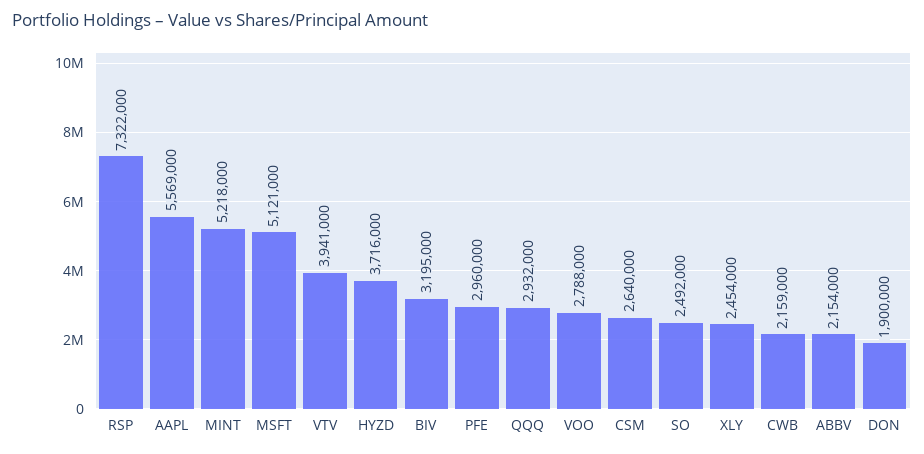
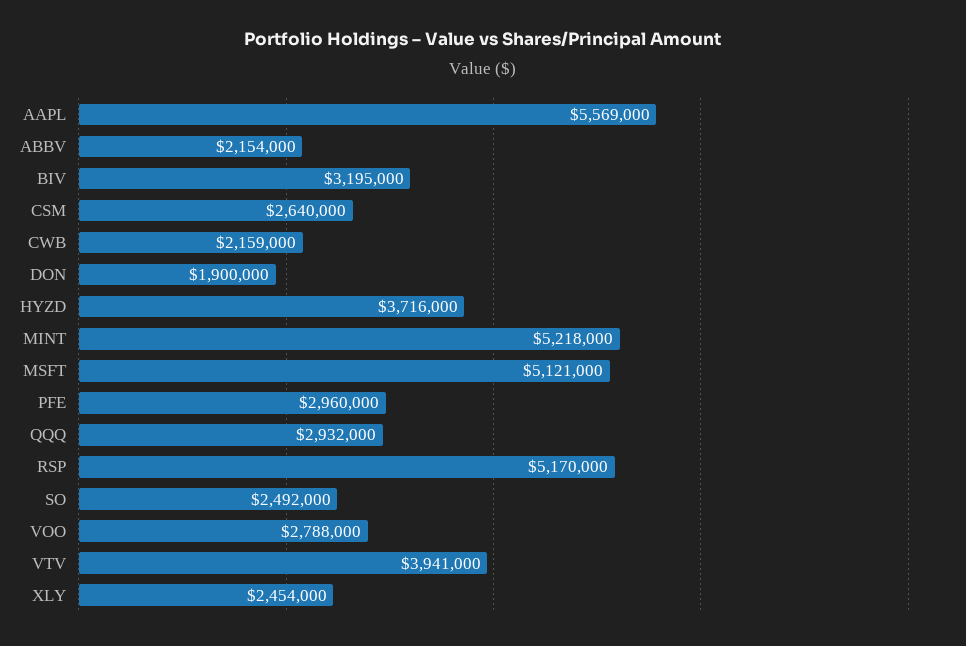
RSP: 7322000 -> 5170000

